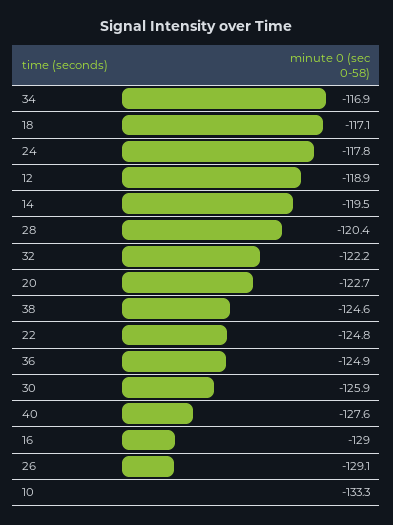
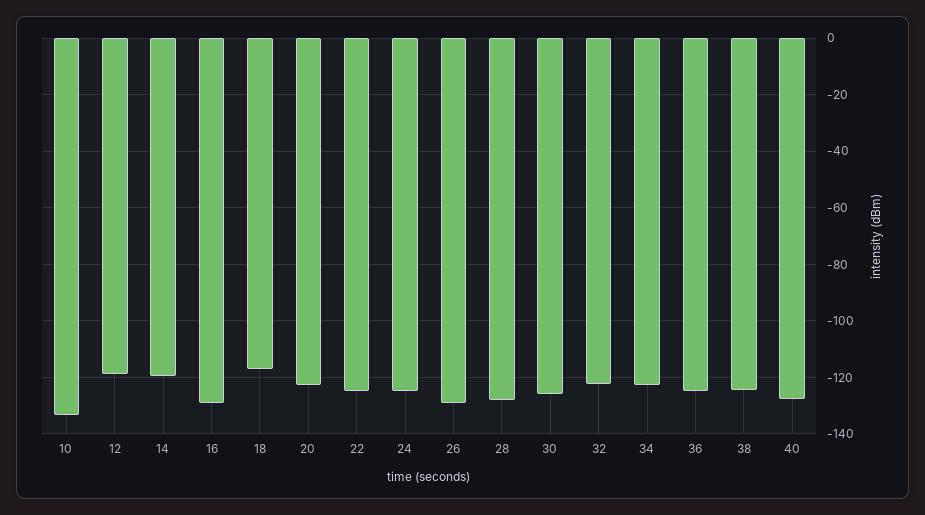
34: -116.9 -> -122.5
24: -117.8 -> -125
28: -120.4 -> -127.5

